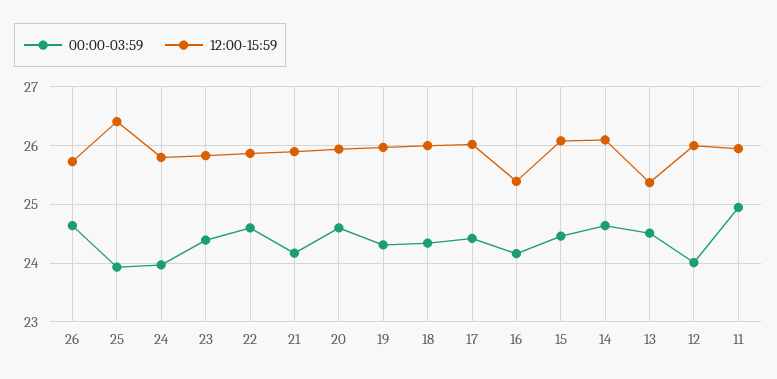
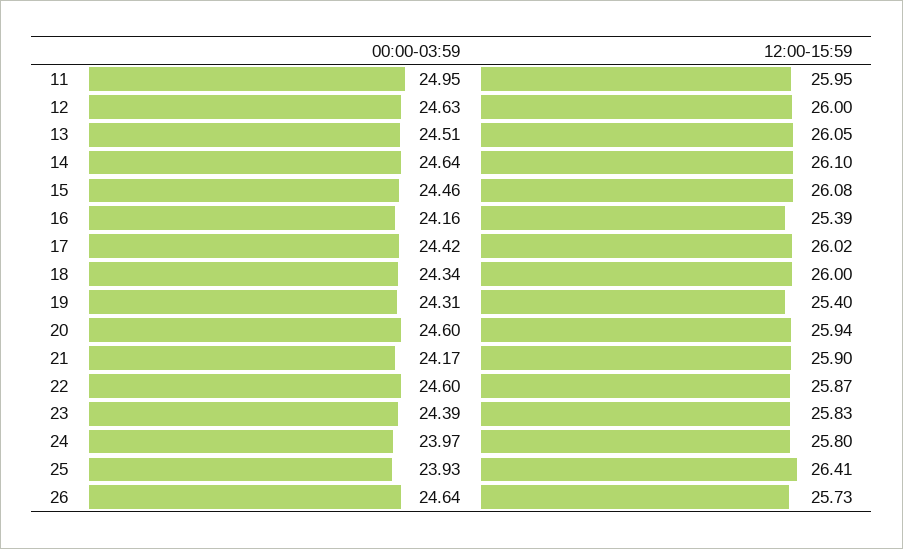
12:00-15:59, 19: 26 -> 25.4
12:00-15:59, 13: 25.4 -> 26.05
00:00-03:59, 12: 24 -> 24.63

